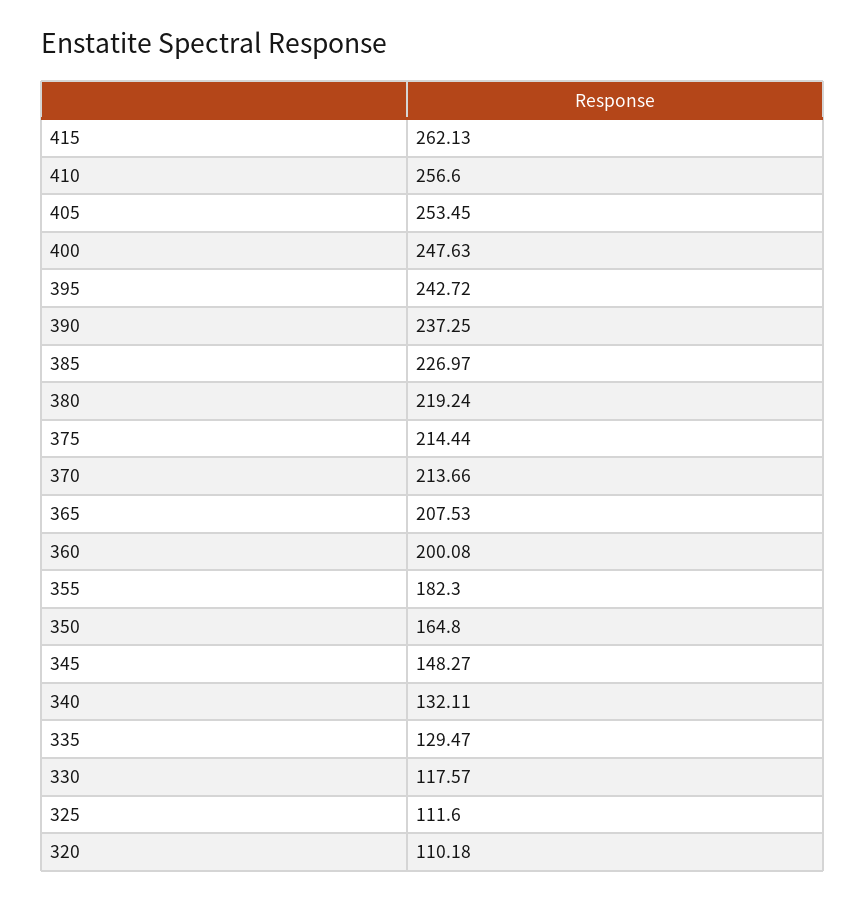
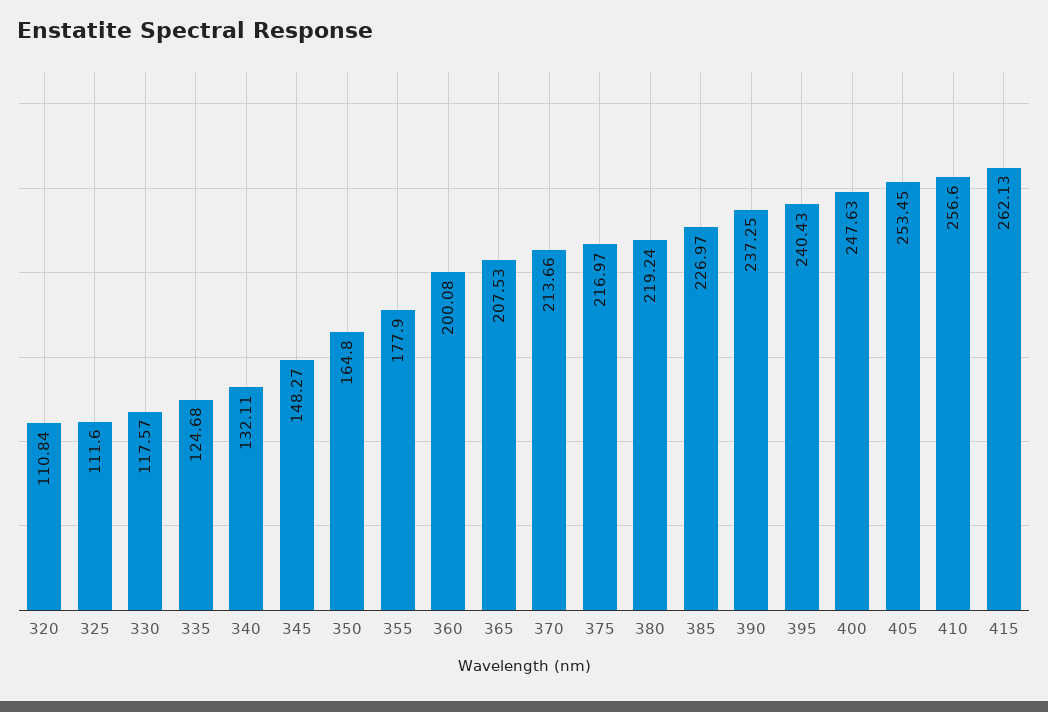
395: 242.72 -> 240.43
375: 214.44 -> 216.97
355: 182.3 -> 177.9
335: 129.47 -> 124.68
320: 110.18 -> 110.84

